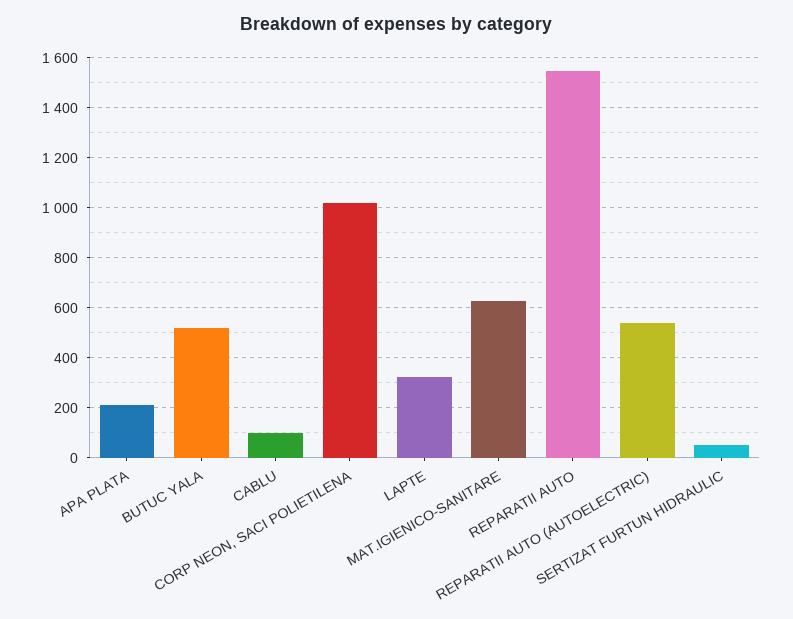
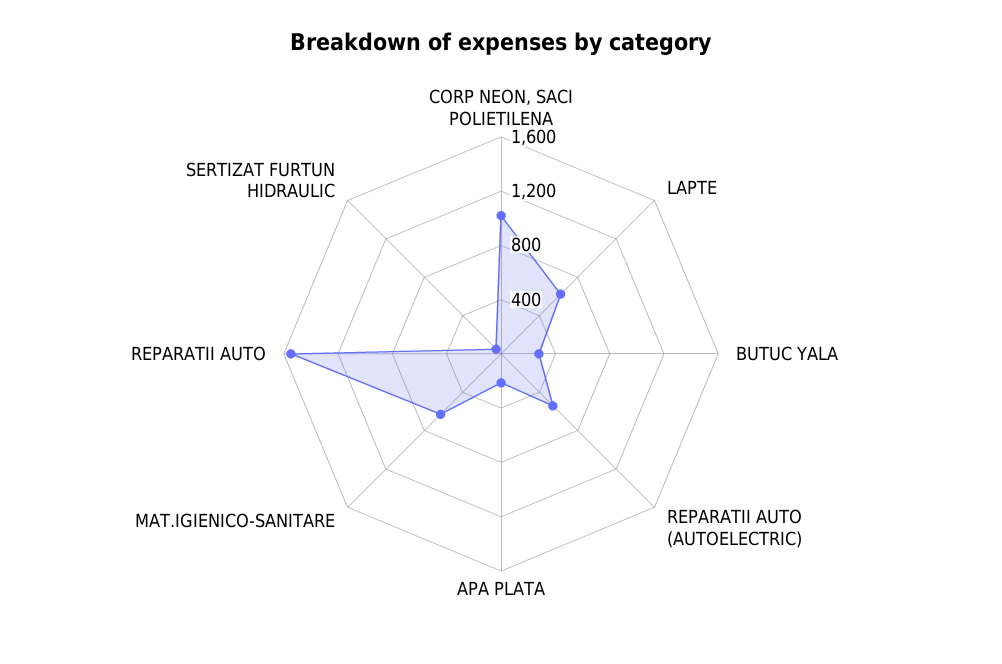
BUTUC YALA: 525 -> 300
CABLU: 100 -> none
LAPTE: 325 -> 600

